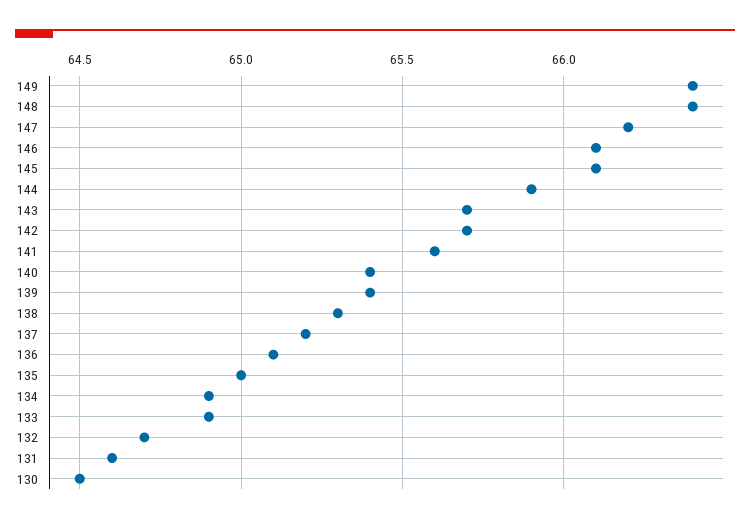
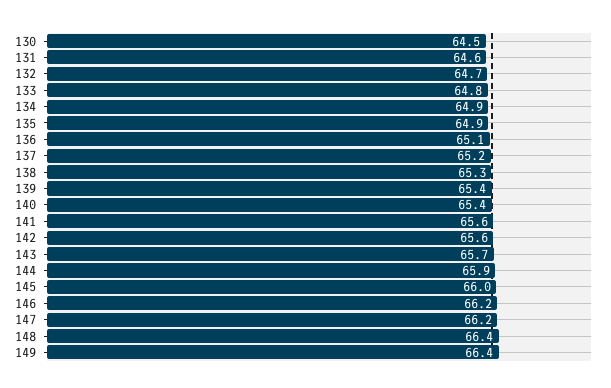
146: 66.1 -> 66.2
145: 66.1 -> 66
142: 65.7 -> 65.6
135: 65 -> 64.9
133: 64.9 -> 64.8

